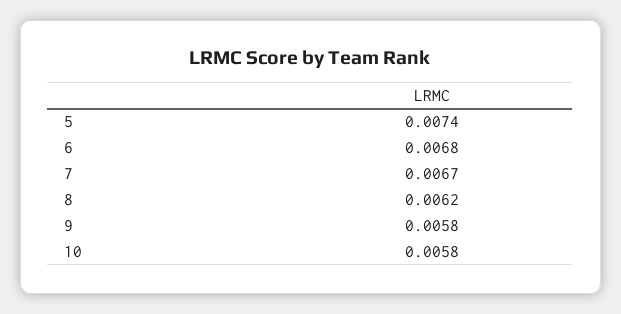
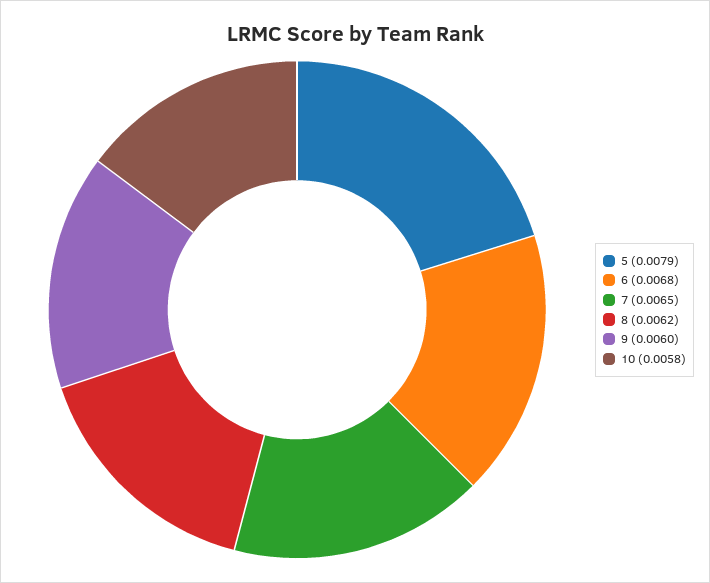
5: 0.0074 -> 0.0079
7: 0.0067 -> 0.0065
9: 0.0058 -> 0.006

